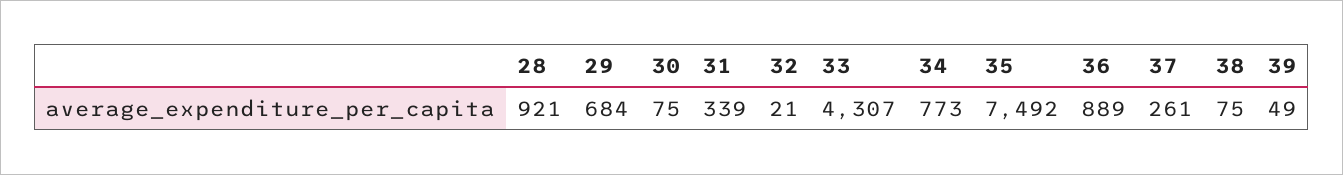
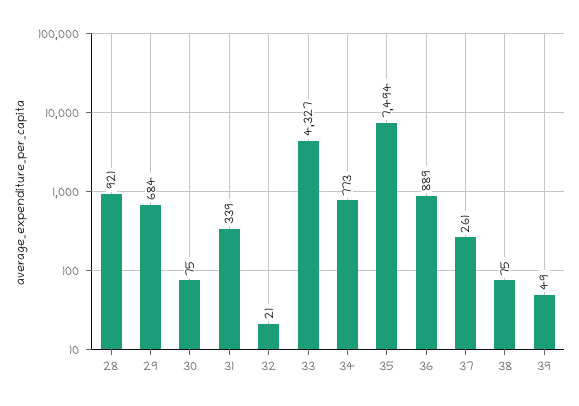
33: 4307 -> 4327
35: 7492 -> 7494

